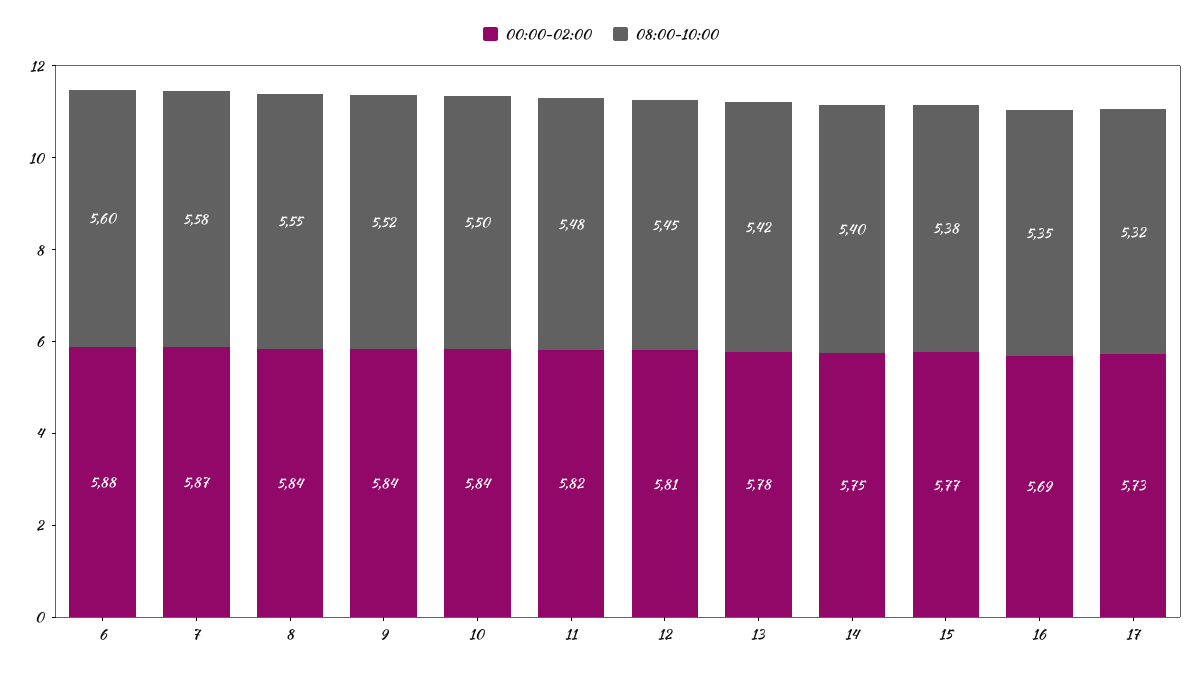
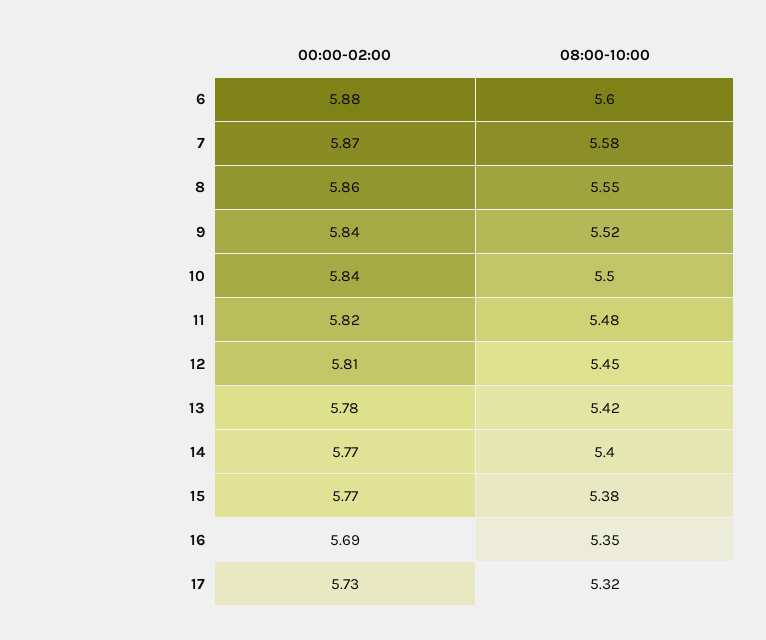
00:00-02:00, 8: 5.84 -> 5.86
00:00-02:00, 14: 5.75 -> 5.77

